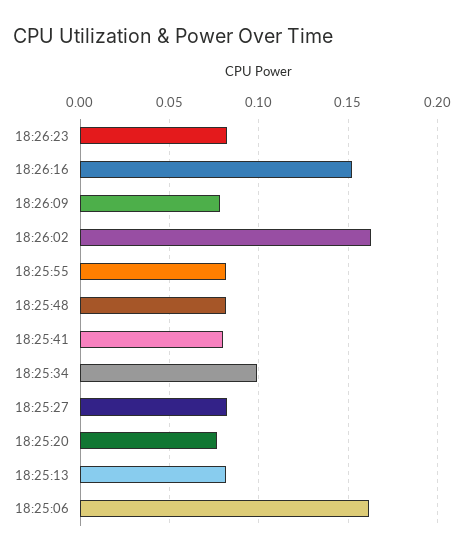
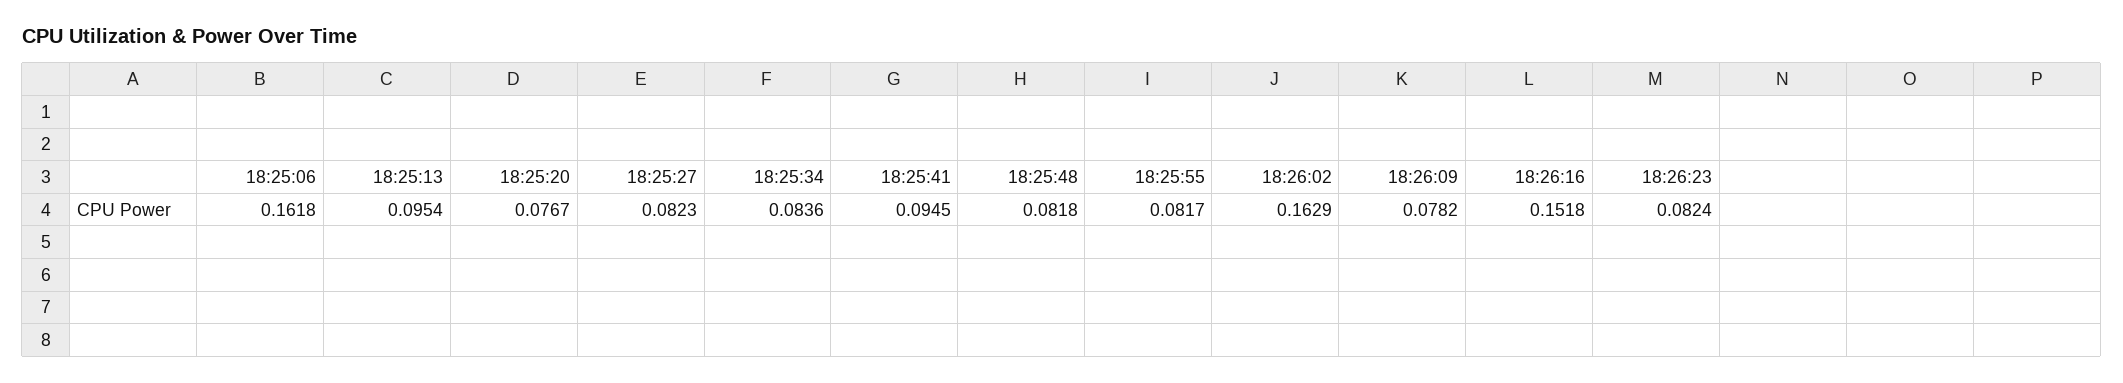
18:25:41: 0.08 -> 0.0945
18:25:34: 0.1 -> 0.0836
18:25:13: 0.08 -> 0.0954

